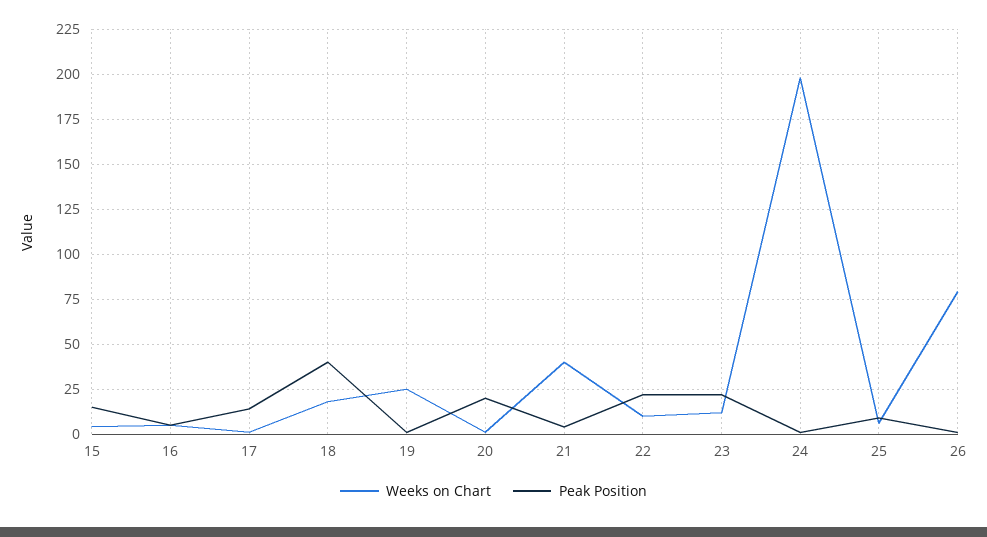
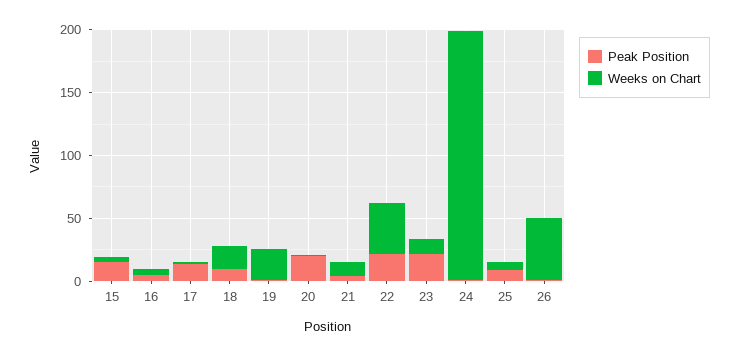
Peak Position, 18: 40 -> 10
Weeks on Chart, 21: 40 -> 10
Weeks on Chart, 22: 10 -> 40
Weeks on Chart, 26: 80 -> 50

